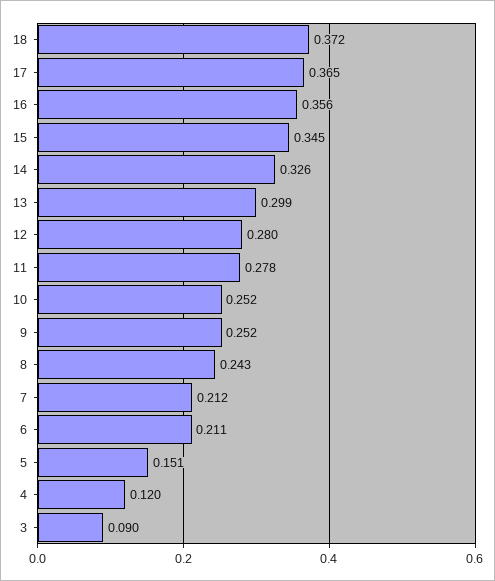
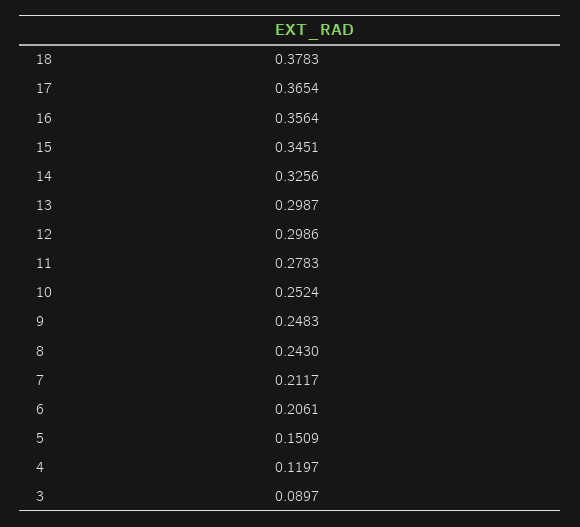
18: 0.372 -> 0.3783
12: 0.28 -> 0.2986
9: 0.252 -> 0.2483
6: 0.211 -> 0.2061

